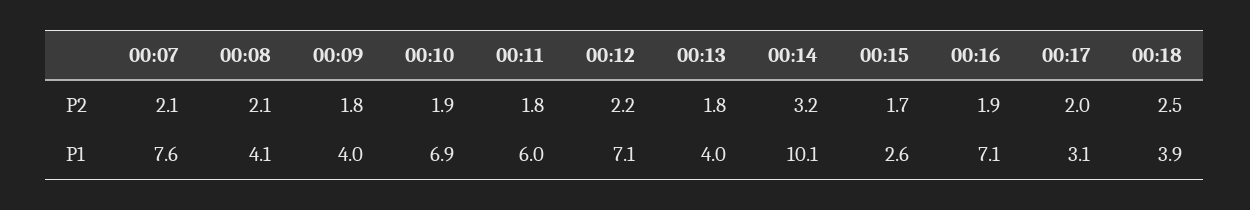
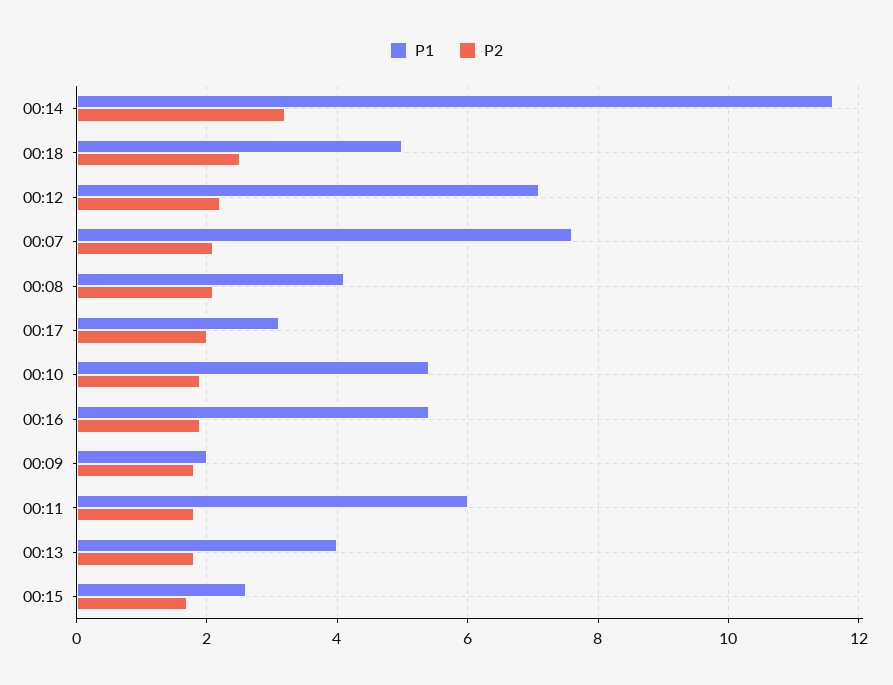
P1, 00:09: 4 -> 2
P1, 00:10: 6.9 -> 5.5
P1, 00:14: 10.1 -> 11.5
P1, 00:16: 7.1 -> 5.5
P1, 00:18: 3.9 -> 5

